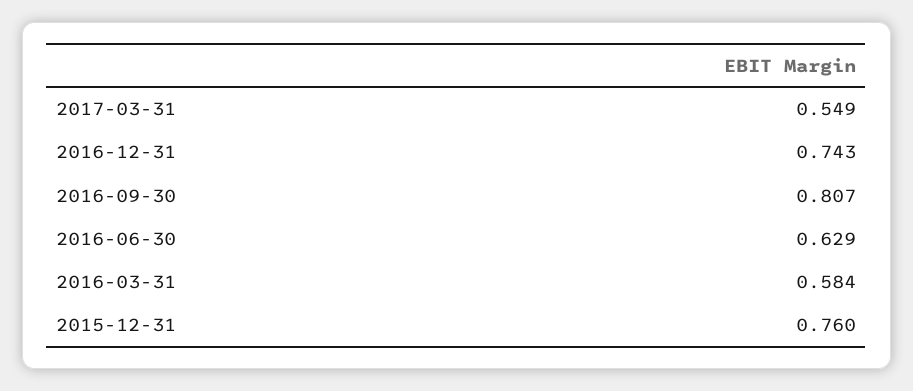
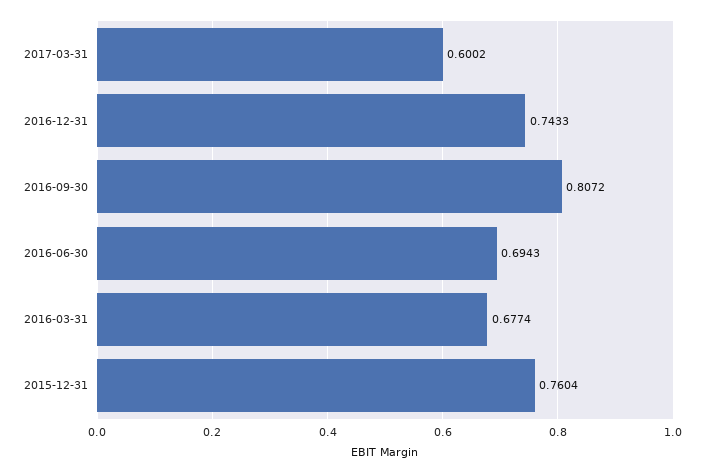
2017-03-31: 0.549 -> 0.6002
2016-06-30: 0.629 -> 0.6943
2016-03-31: 0.584 -> 0.6774

